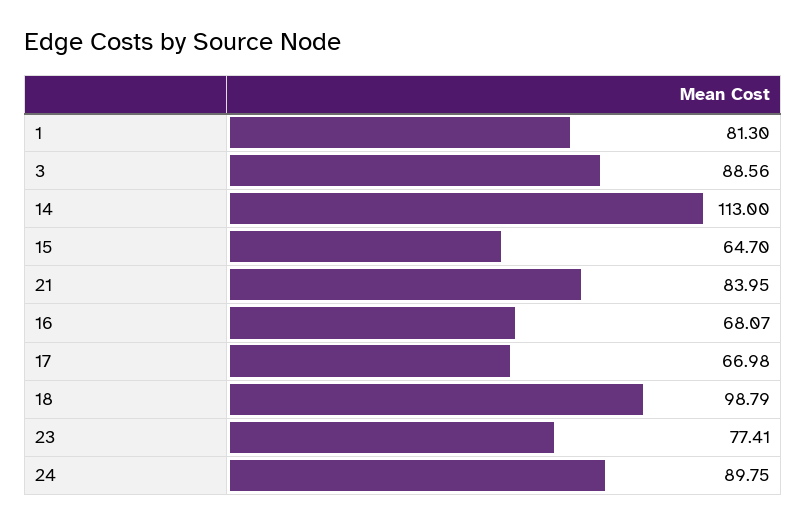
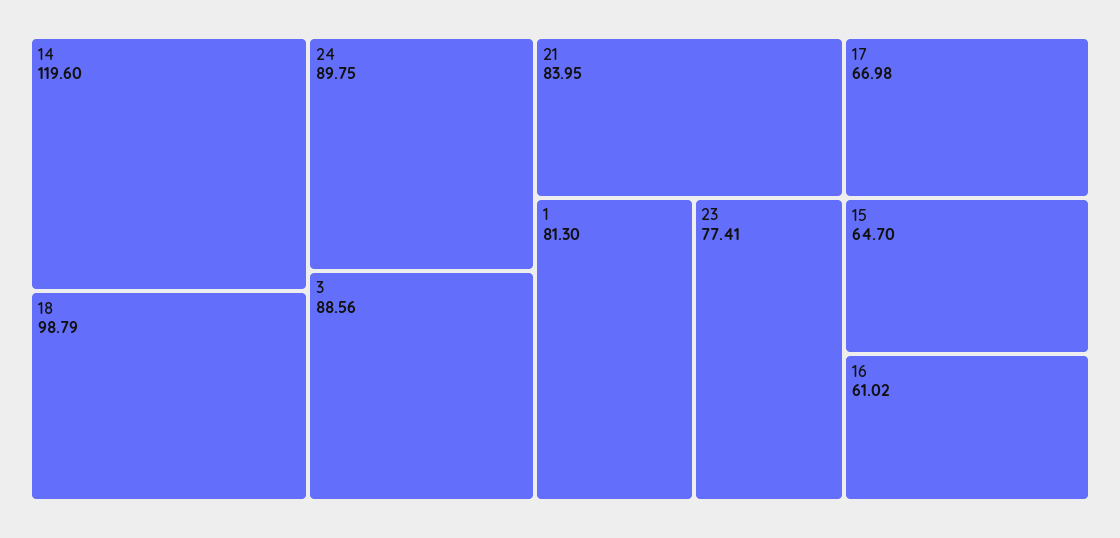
14: 113 -> 119.6
16: 68.07 -> 61.02

